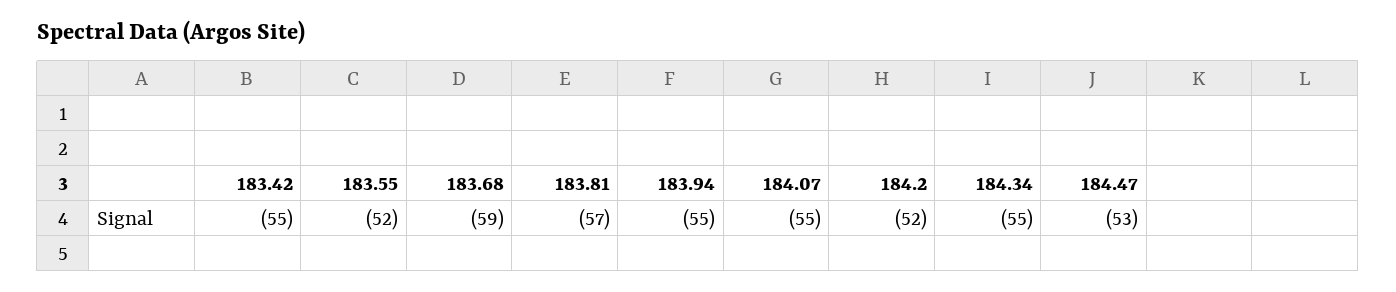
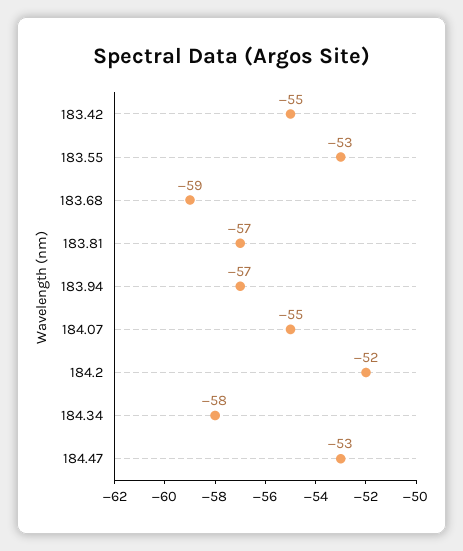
183.55: -52 -> -53
183.94: -55 -> -57
184.34: -55 -> -58

